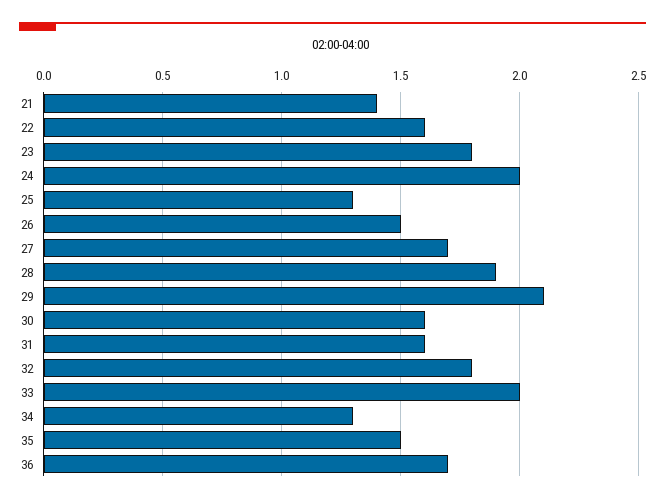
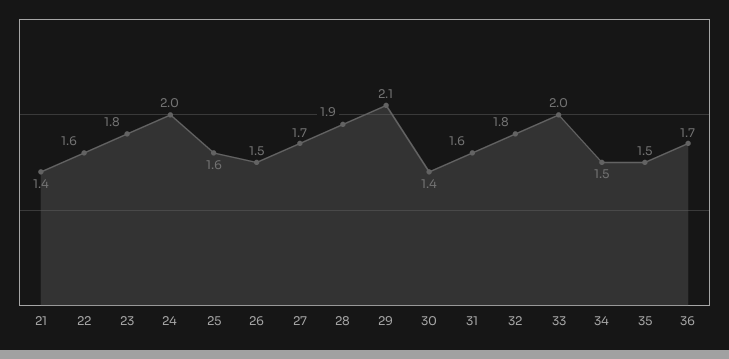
25: 1.3 -> 1.6
30: 1.6 -> 1.4
34: 1.3 -> 1.5

